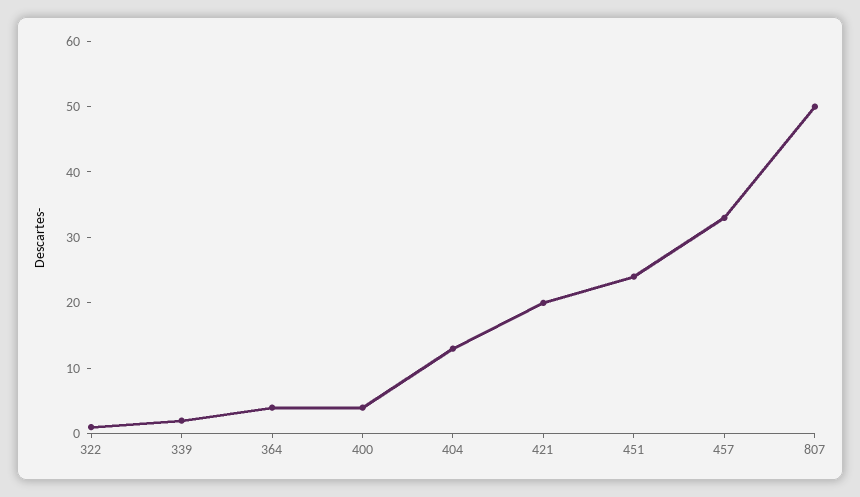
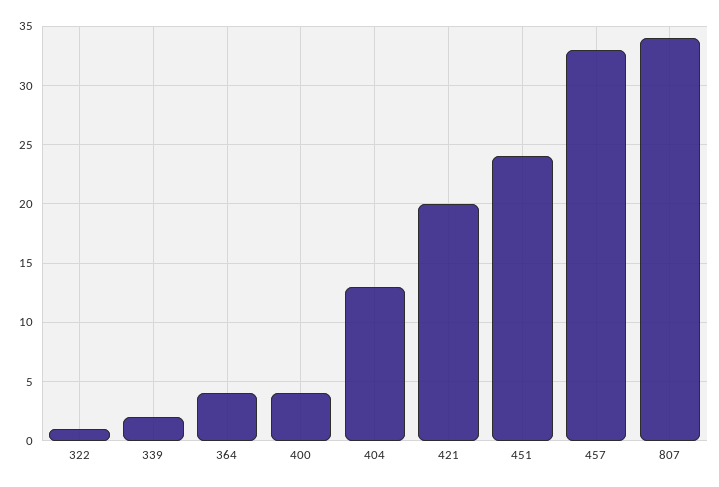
807: 50 -> 34

